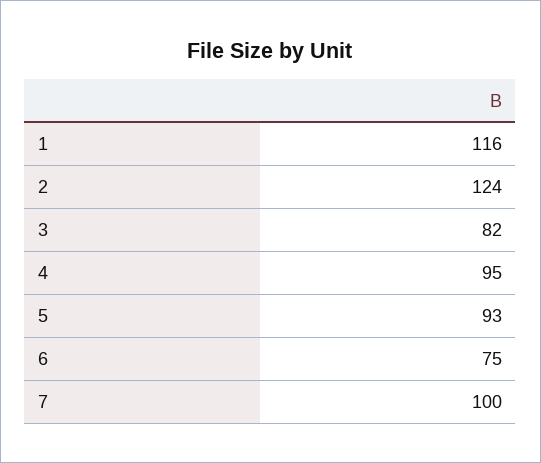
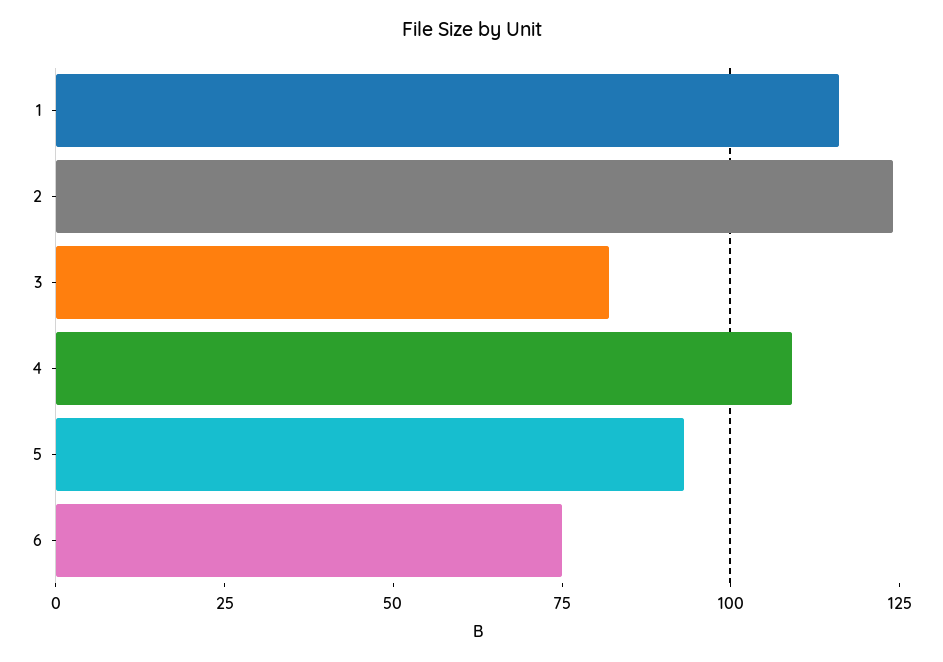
4: 95 -> 110
7: 100 -> none

